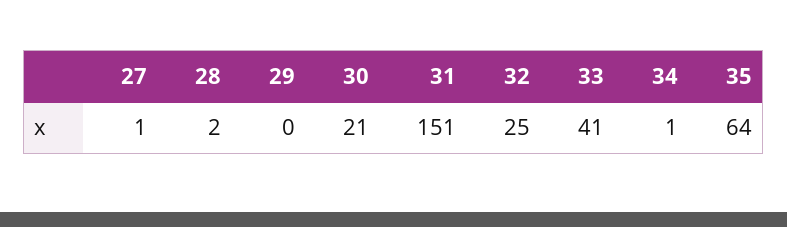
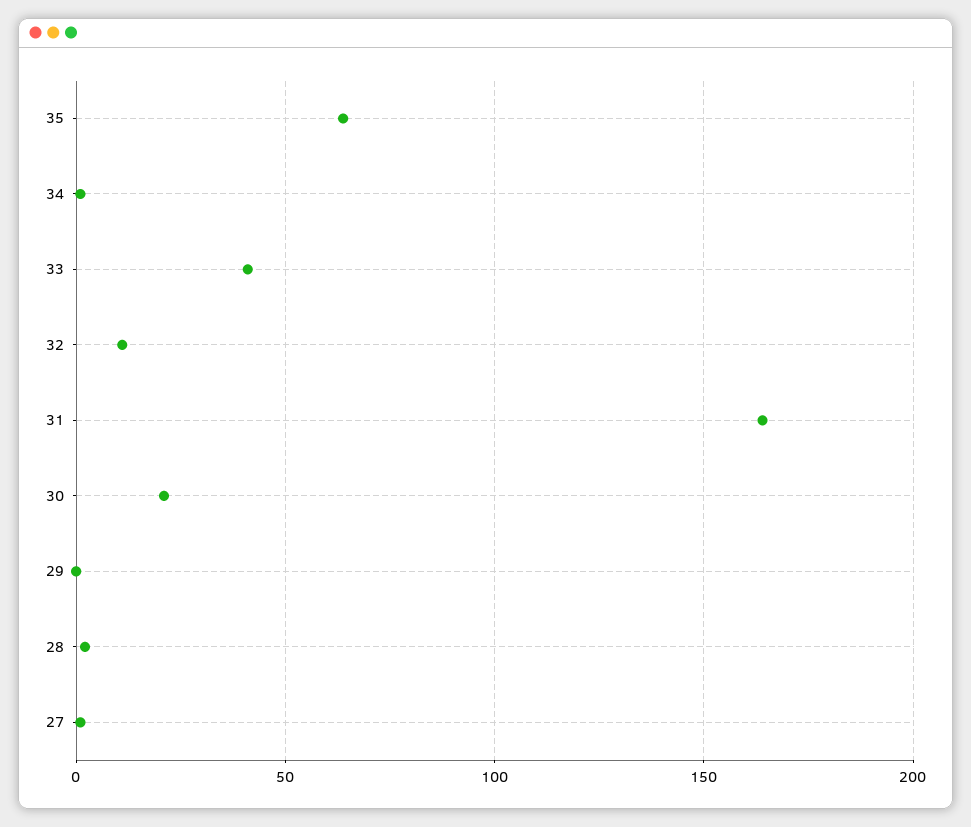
31: 151 -> 165
32: 25 -> 10

